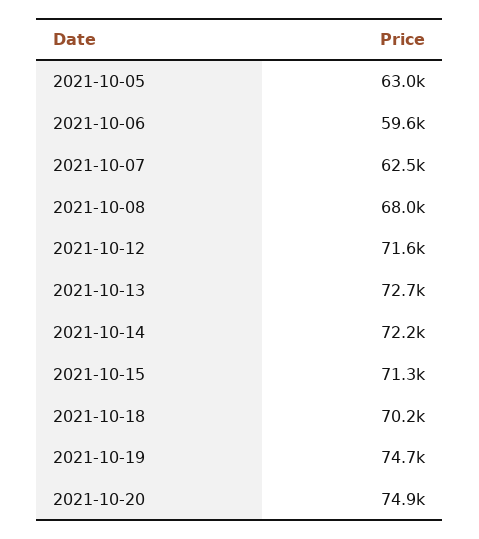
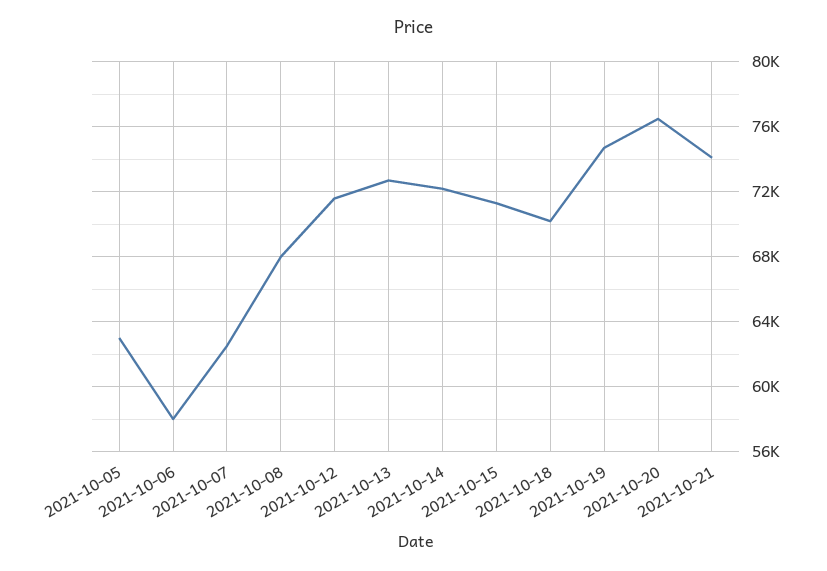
2021-10-06: 59600 -> 58000
2021-10-20: 74900 -> 76500
2021-10-21: none -> 74000

